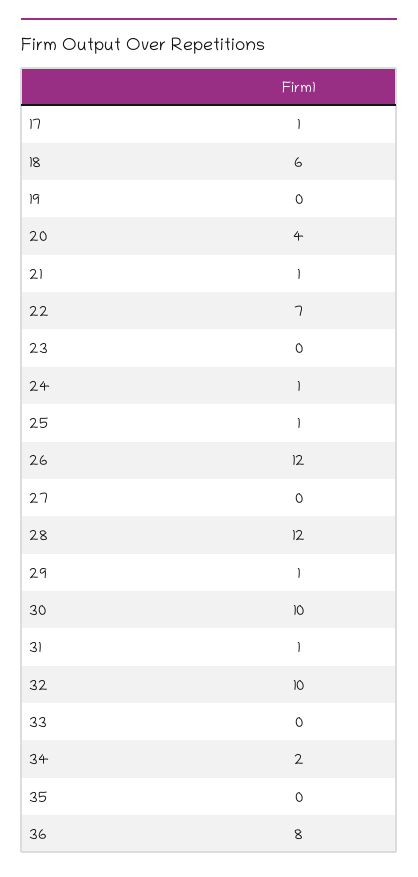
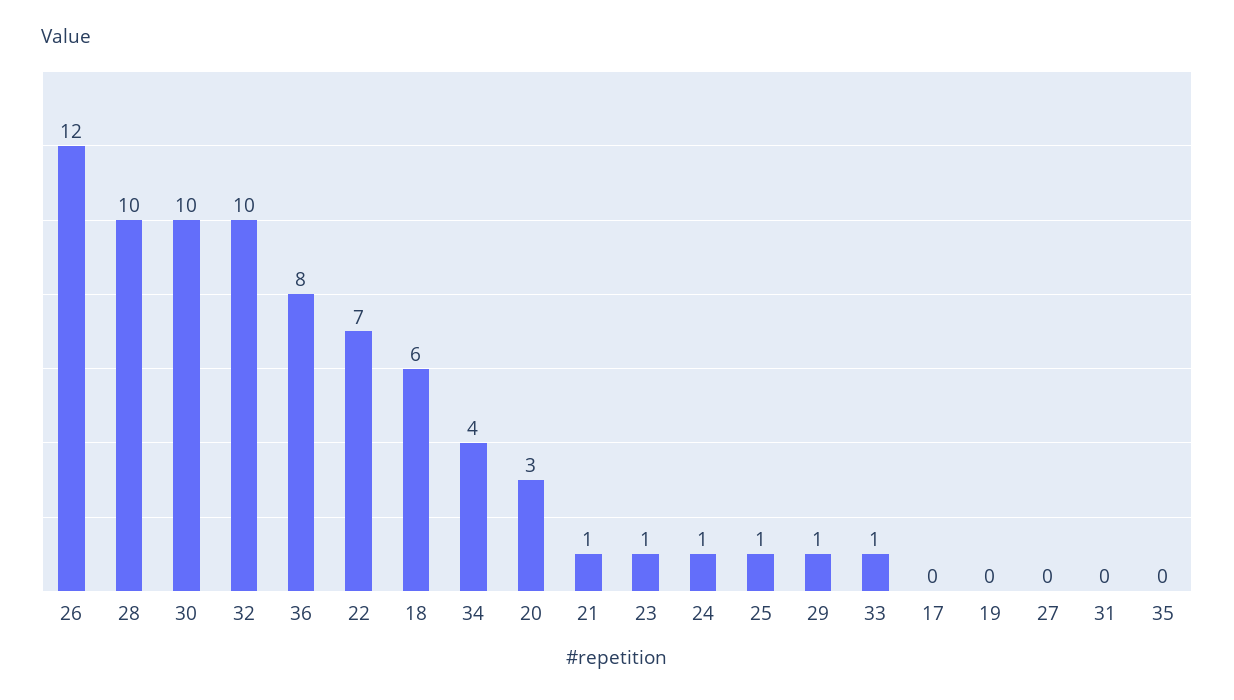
17: 1 -> 0
20: 4 -> 3
23: 0 -> 1
28: 12 -> 10
31: 1 -> 0
33: 0 -> 1
34: 2 -> 4

